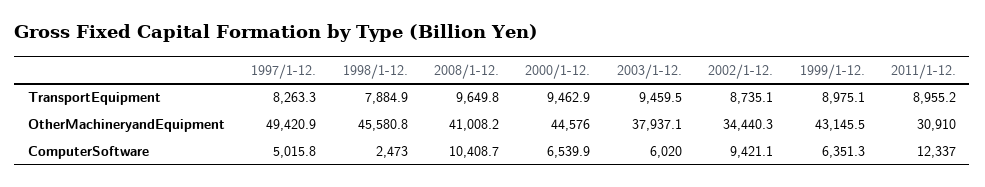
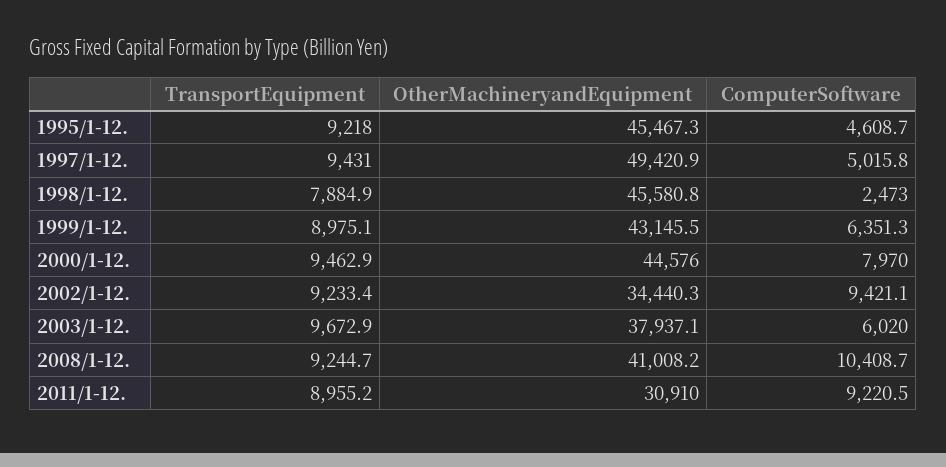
1997/1-12., TransportEquipment: 8263.3 -> 9431
2008/1-12., TransportEquipment: 9649.8 -> 9244.7
2003/1-12., TransportEquipment: 9459.5 -> 9672.9
2002/1-12., TransportEquipment: 8735.1 -> 9233.4
2000/1-12., ComputerSoftware: 6539.9 -> 7970
2011/1-12., ComputerSoftware: 12337 -> 9220.5
1995/1-12., TransportEquipment: none -> 9218
1995/1-12., OtherMachineryandEquipment: none -> 45467.3
1995/1-12., ComputerSoftware: none -> 4608.7

